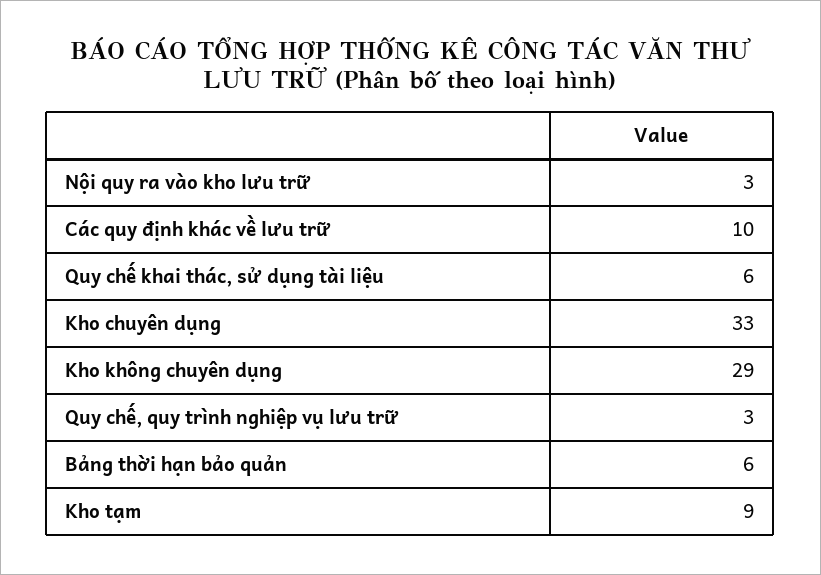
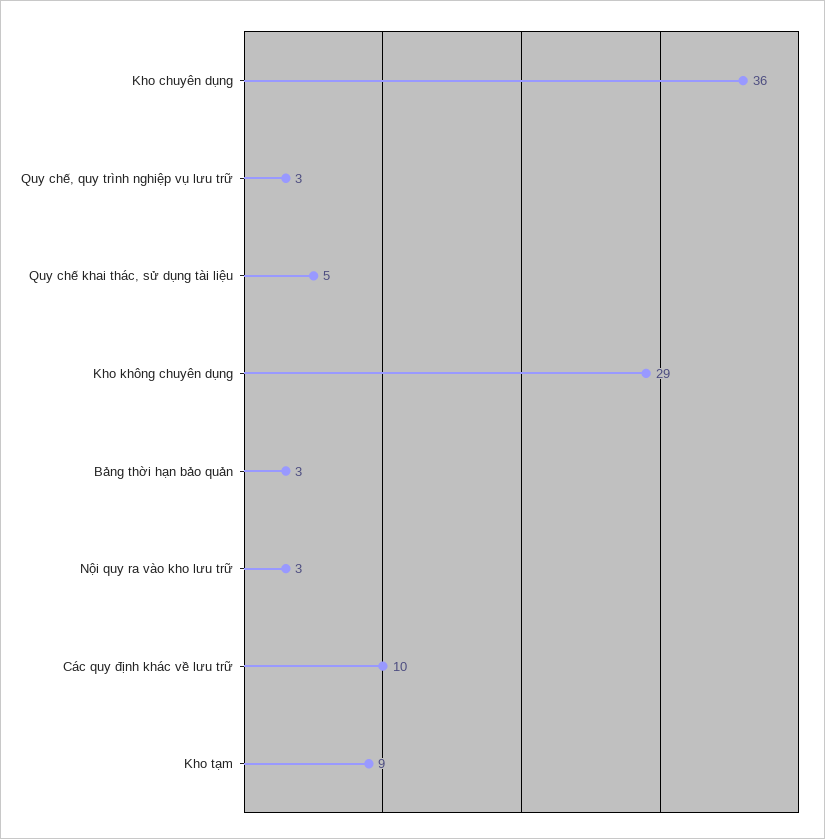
Quy chế khai thác, sử dụng tài liệu: 6 -> 5
Kho chuyên dụng: 33 -> 36
Bảng thời hạn bảo quản: 6 -> 3

